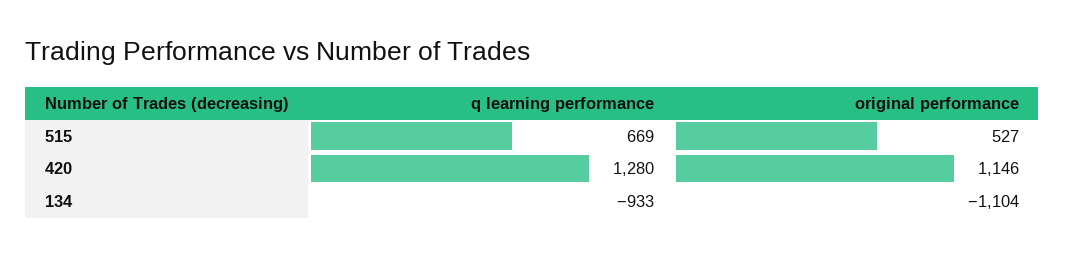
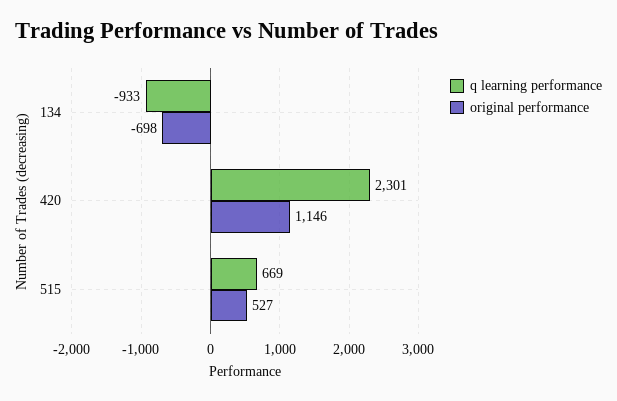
q learning performance, 420: 1280 -> 2301
original performance, 134: -1104 -> -698

